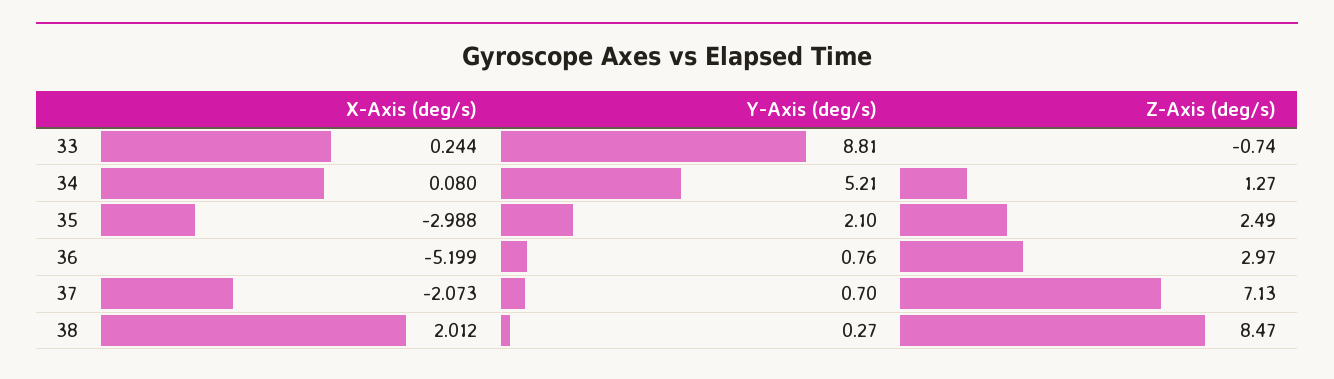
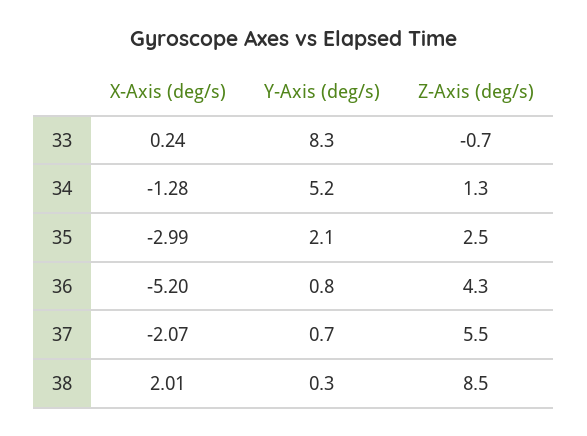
Y-Axis (deg/s), 33: 8.81 -> 8.3
X-Axis (deg/s), 34: 0.08 -> -1.28
Z-Axis (deg/s), 36: 2.97 -> 4.3
Z-Axis (deg/s), 37: 7.13 -> 5.5

